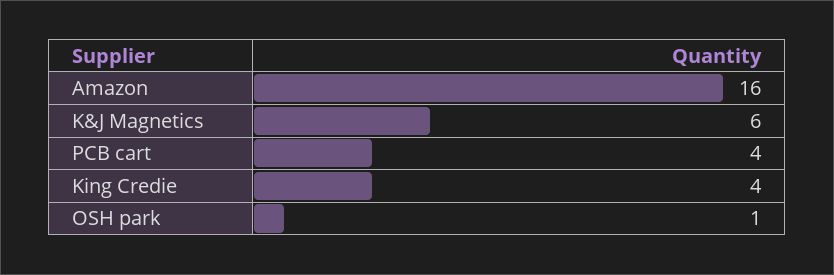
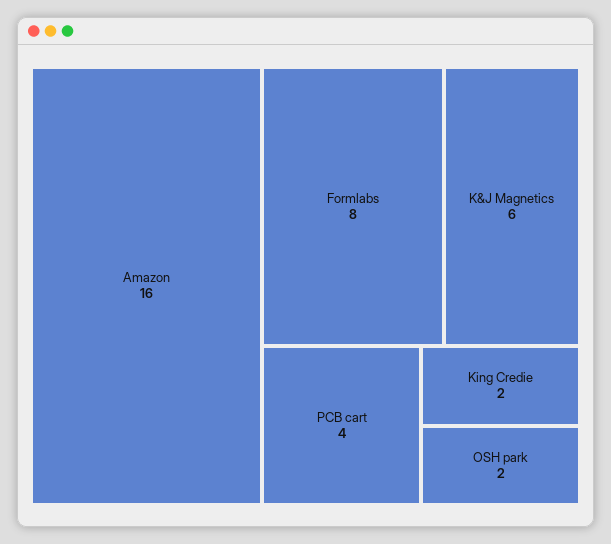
King Credie: 4 -> 2
OSH park: 1 -> 2
Formlabs: none -> 8

